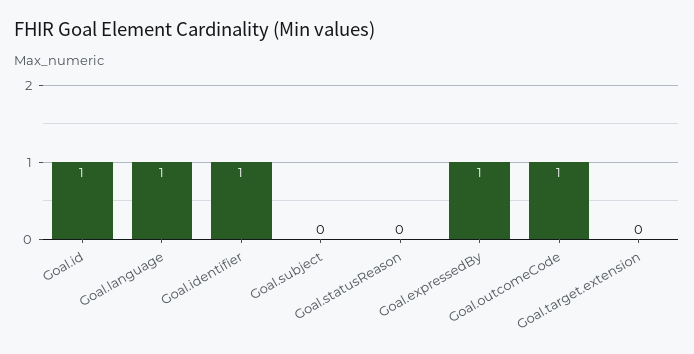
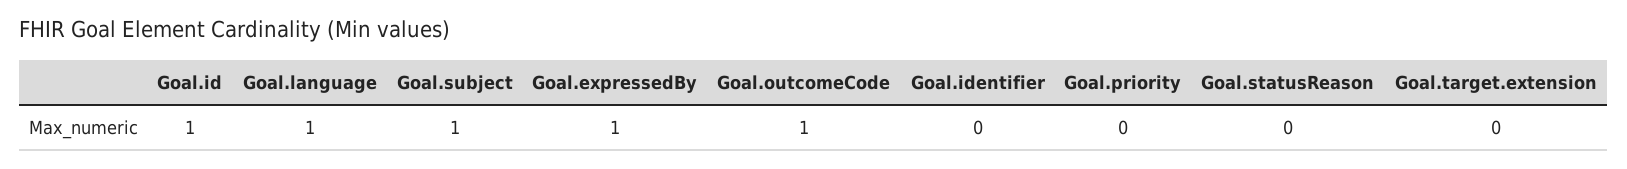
Goal.identifier: 1 -> 0
Goal.subject: 0 -> 1
Goal.priority: none -> 0

